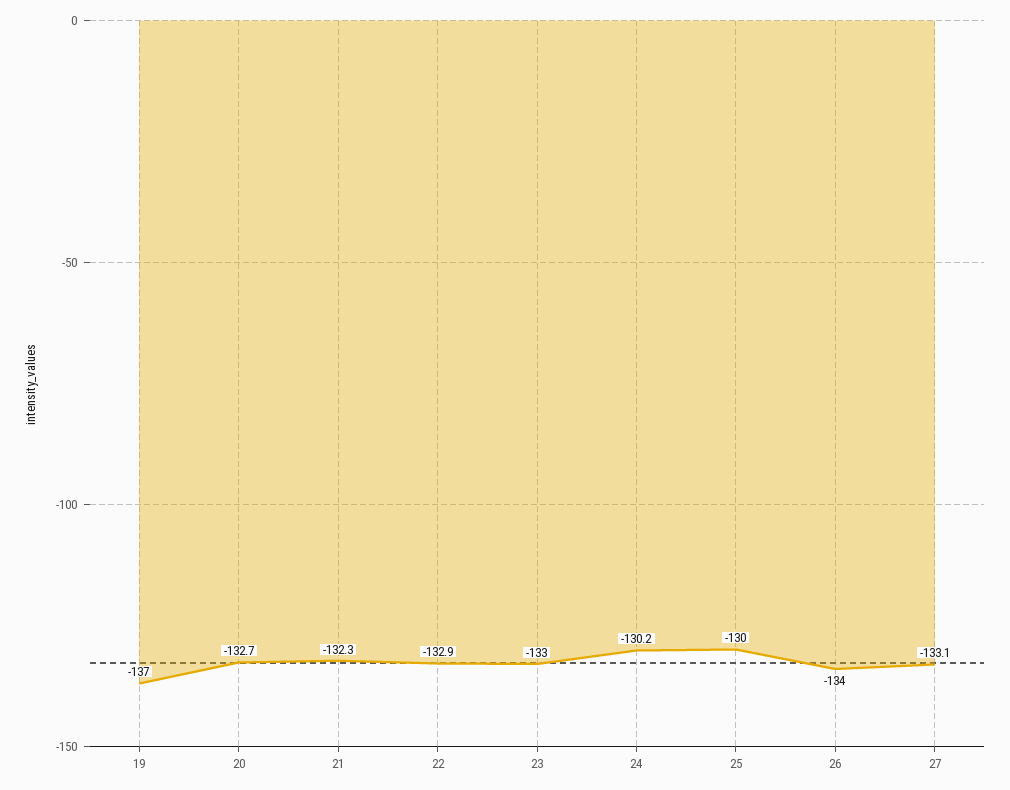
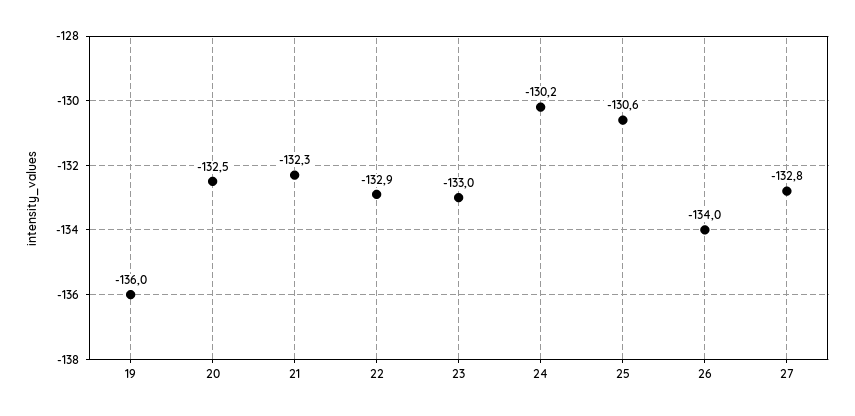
19: -137 -> -136
20: -132.7 -> -132.5
25: -130 -> -130.6
27: -133.1 -> -132.8

